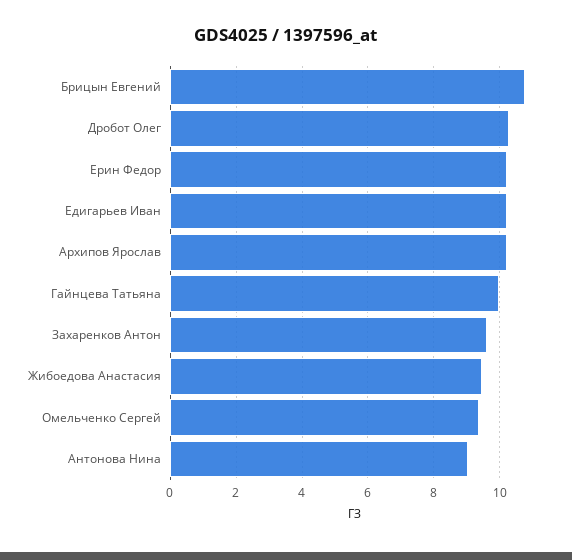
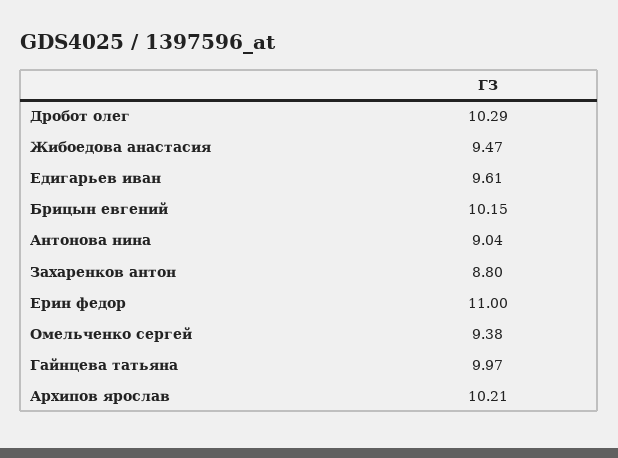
Брицын Евгений: 10.8 -> 10.15
Ерин Федор: 10.2 -> 11
Едигарьев Иван: 10.2 -> 9.61
Захаренков Антон: 9.6 -> 8.8

